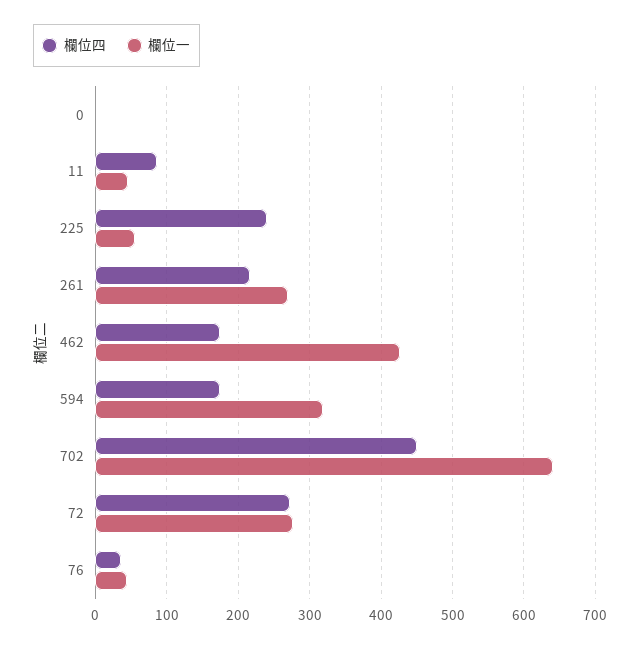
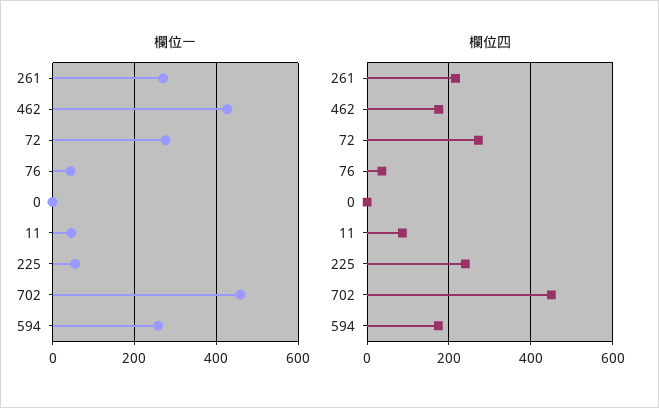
欄位一, 594: 320 -> 260
欄位一, 702: 640 -> 460

